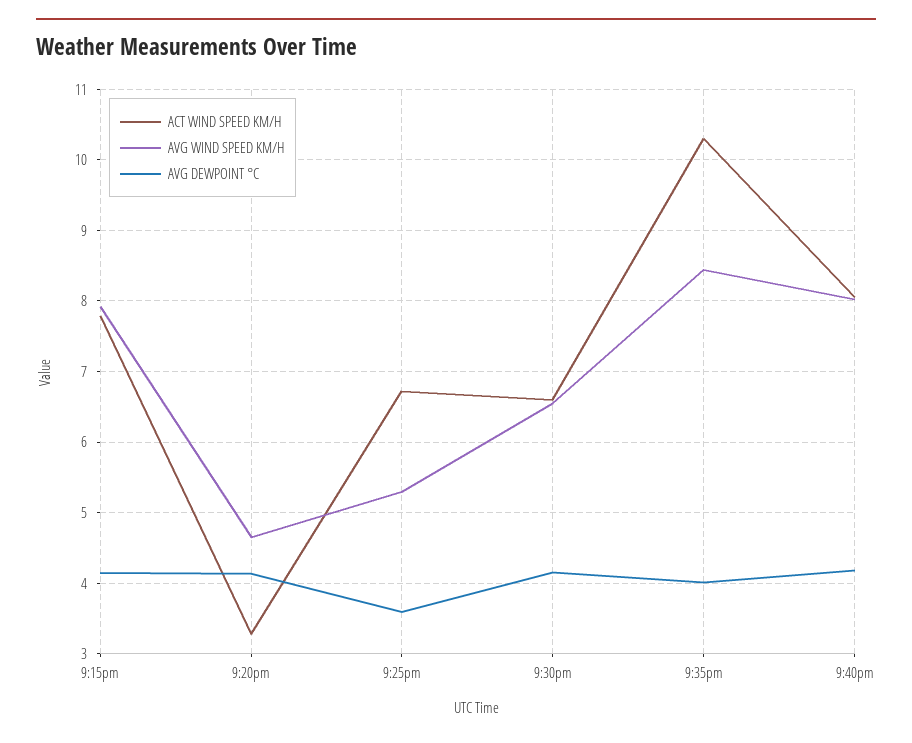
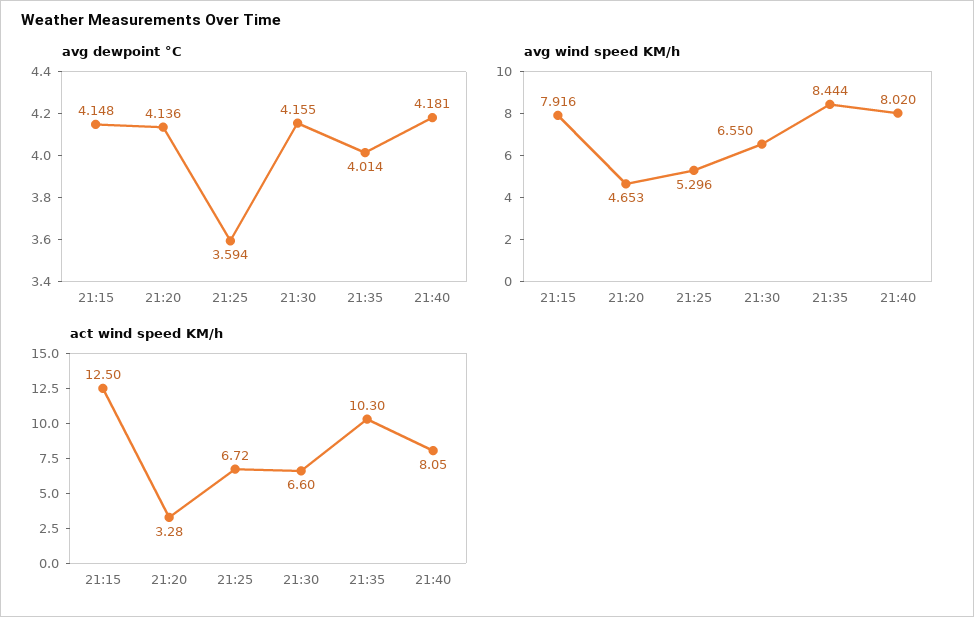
ACT WIND SPEED KM/H, 9:15pm: 7.8 -> 12.5

